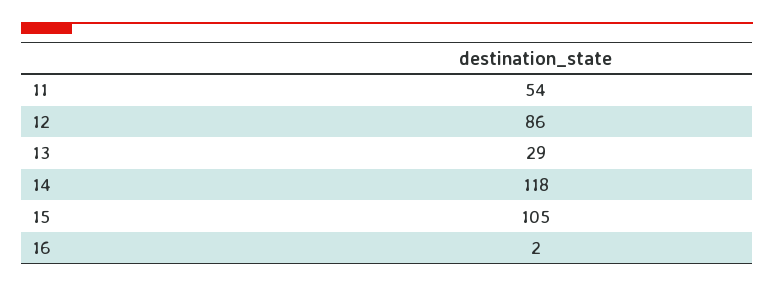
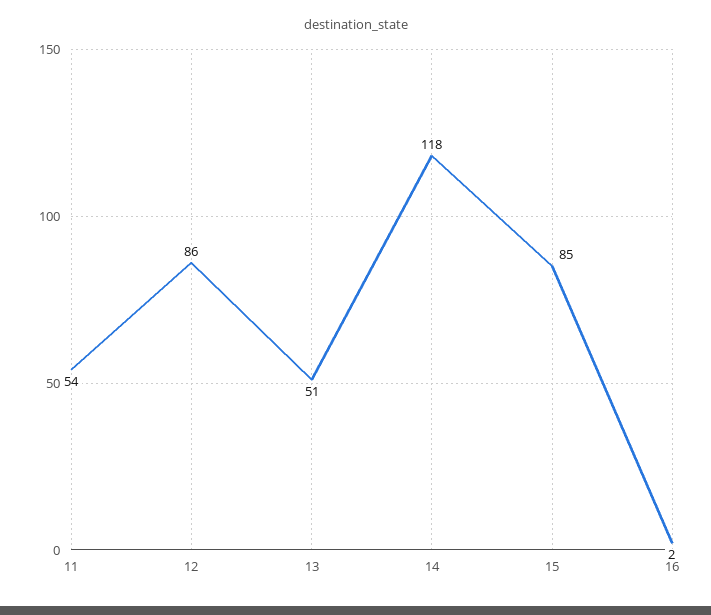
13: 29 -> 51
15: 105 -> 85

